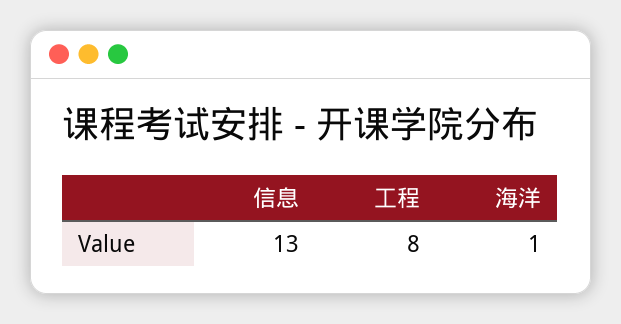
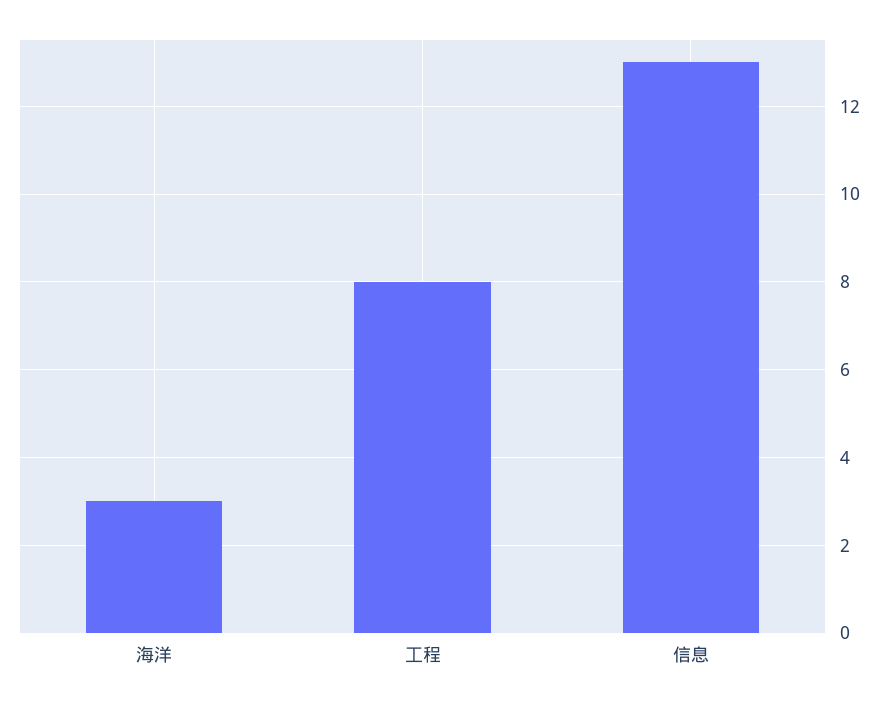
海洋: 1 -> 3

